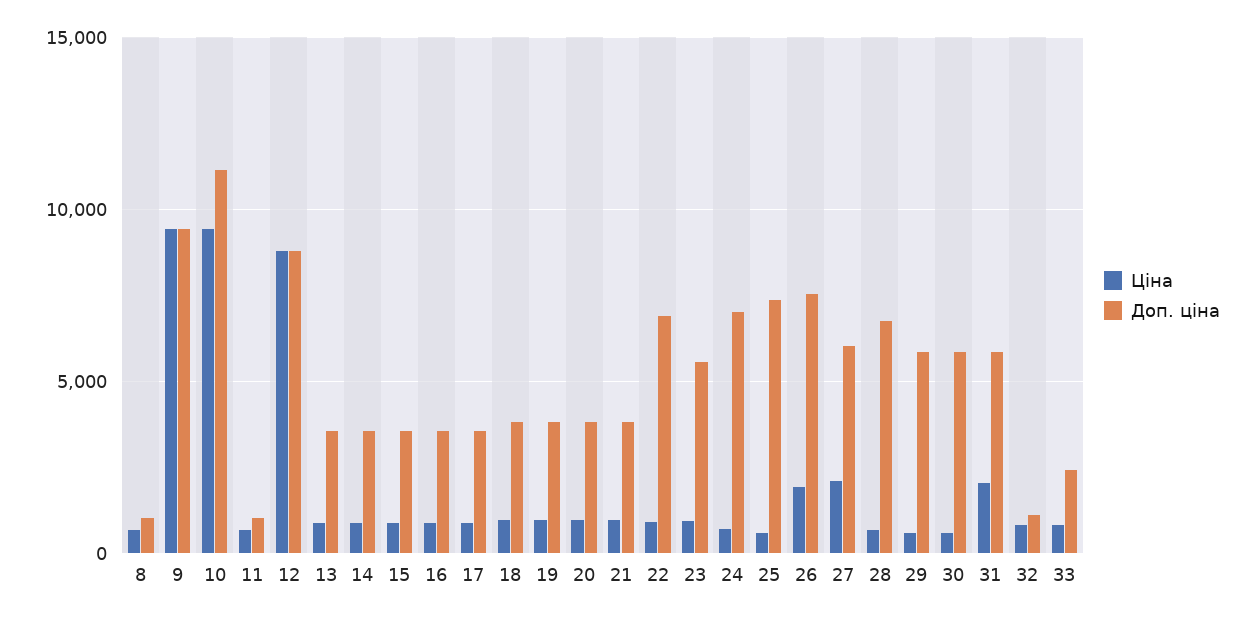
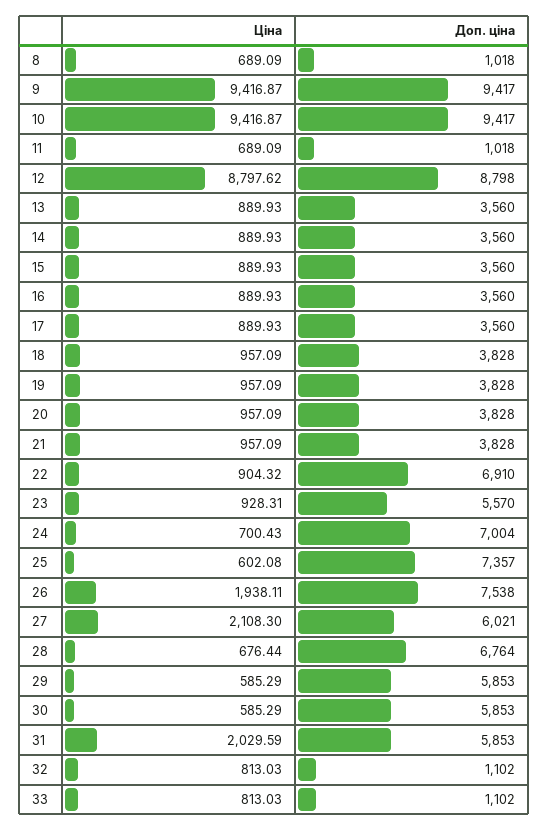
Доп. ціна, 10: 11000 -> 9417
Доп. ціна, 33: 2500 -> 1102

